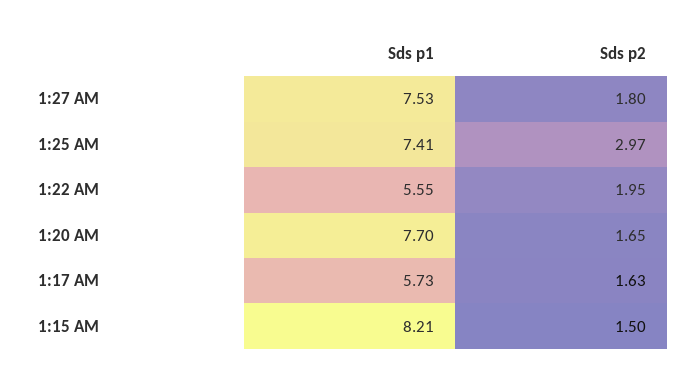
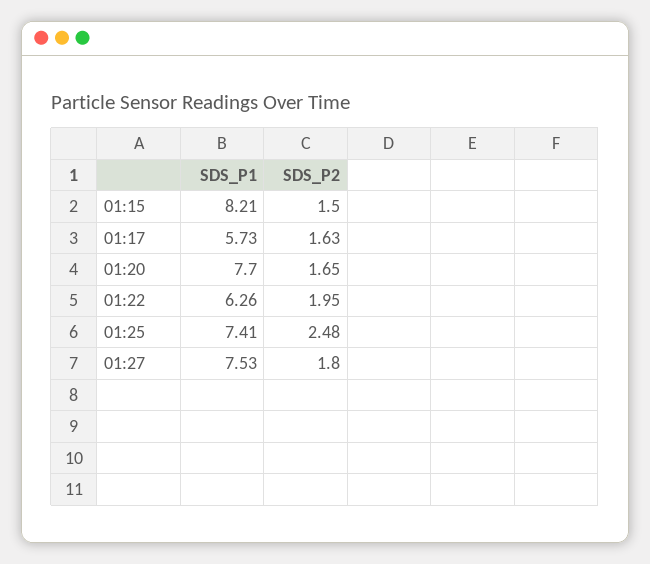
Sds p2, 1:25 AM: 2.97 -> 2.48
Sds p1, 1:22 AM: 5.55 -> 6.26

